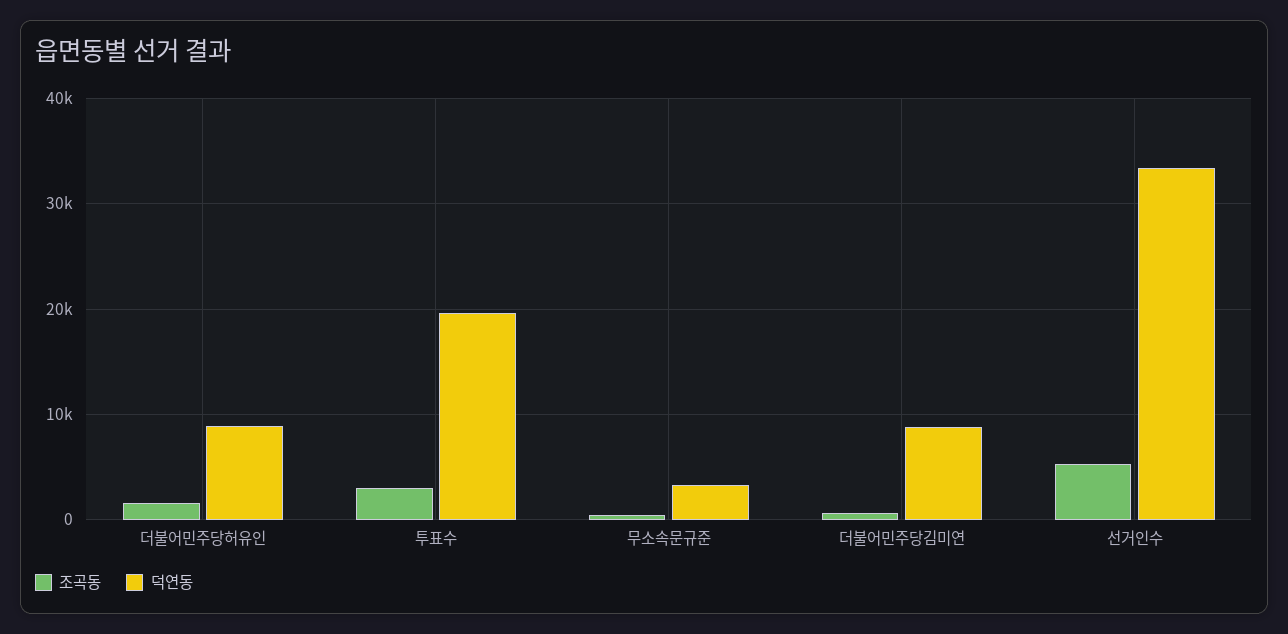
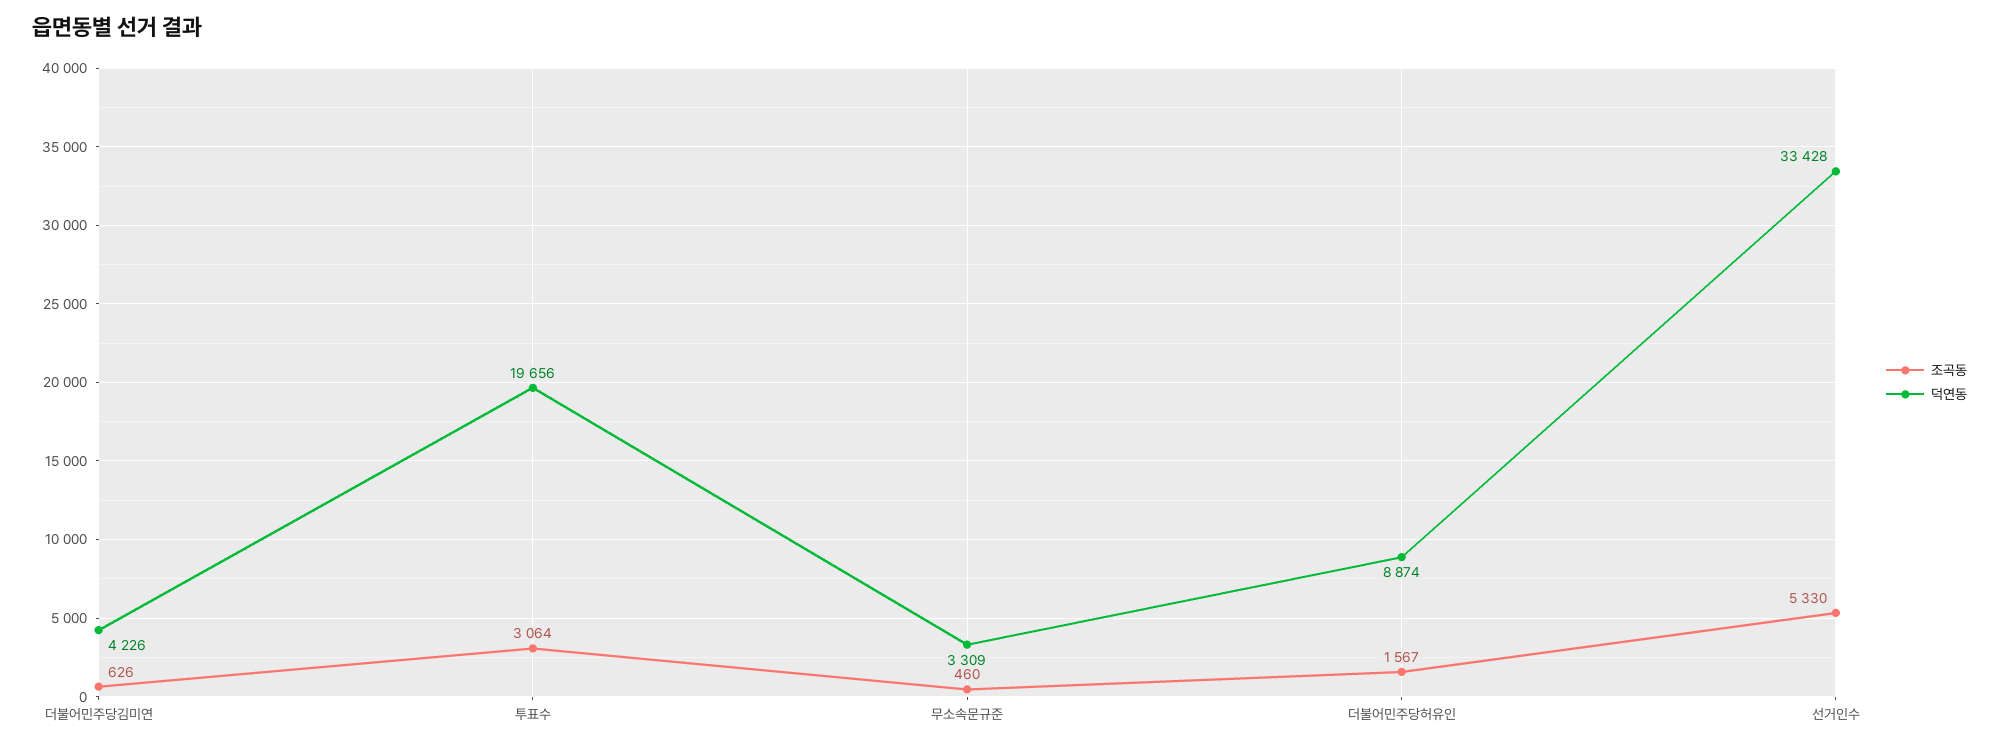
덕연동, 더불어민주당김미연: 9000 -> 4226

